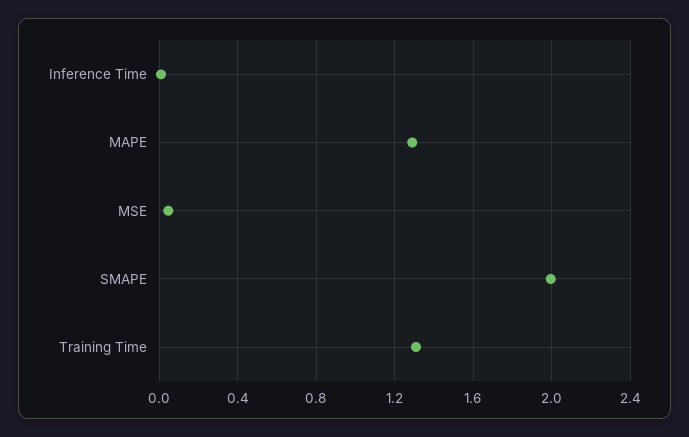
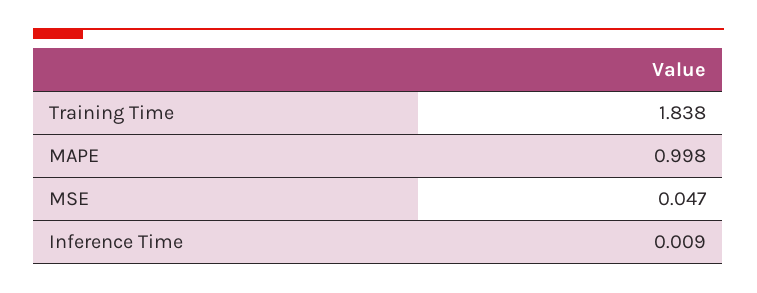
MAPE: 1.3 -> 0.998
SMAPE: 2 -> none
Training Time: 1.3 -> 1.838

